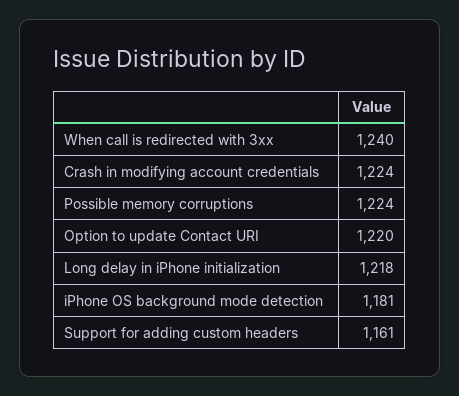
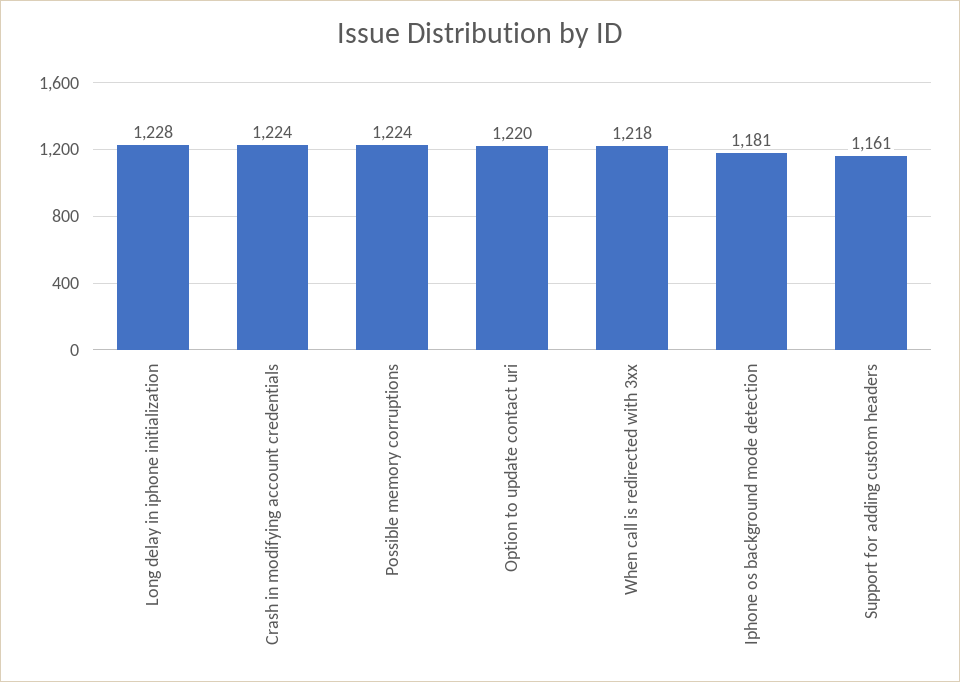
When call is redirected with 3xx: 1240 -> 1218
Long delay in iPhone initialization: 1218 -> 1228

